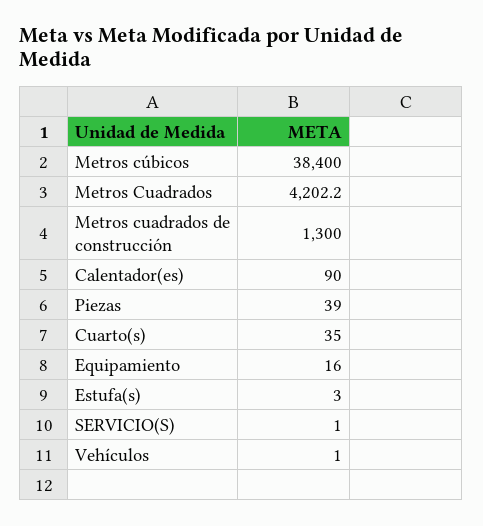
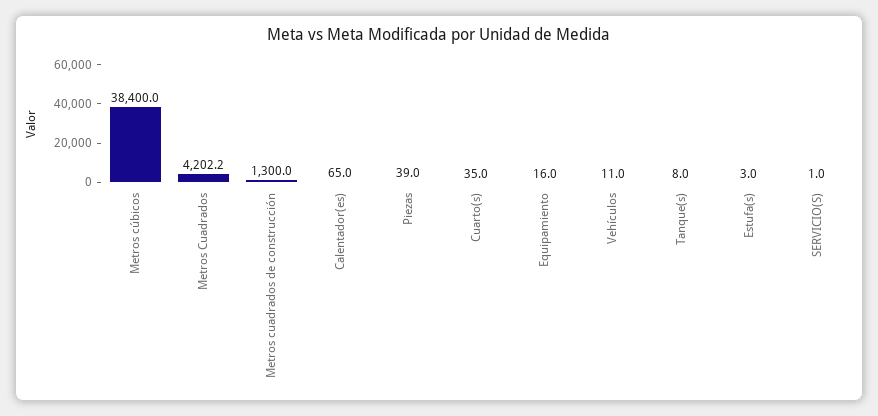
Calentador(es): 90 -> 65
Vehículos: 1 -> 11
Tanque(s): none -> 8

